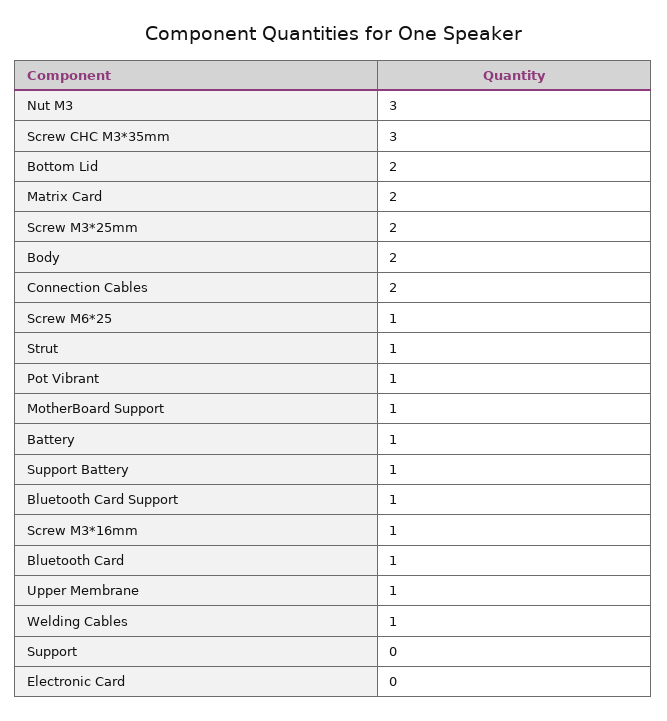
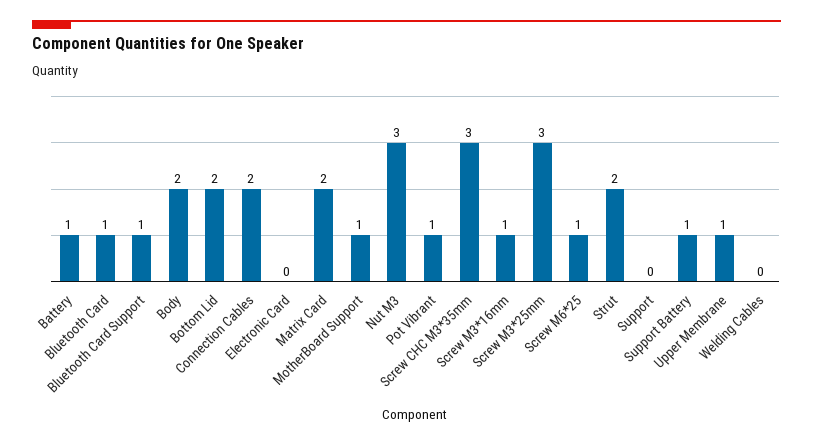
Screw M3*25mm: 2 -> 3
Strut: 1 -> 2
Welding Cables: 1 -> 0

